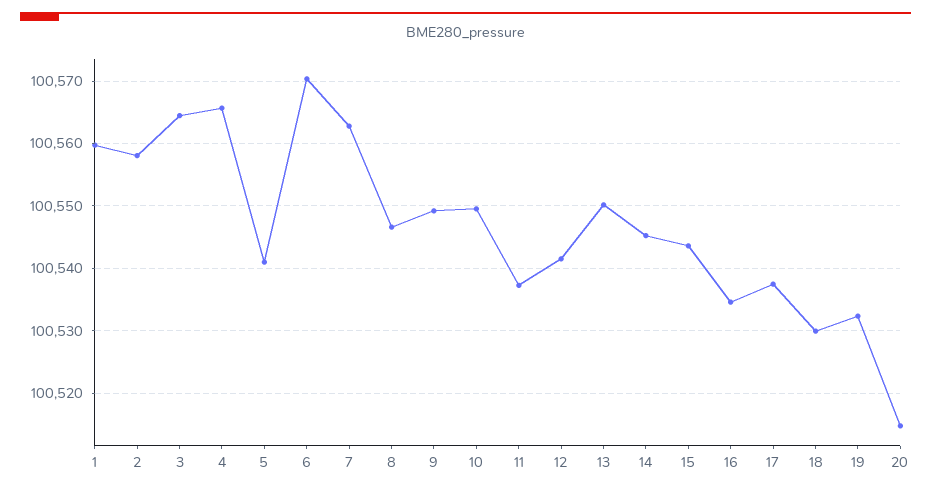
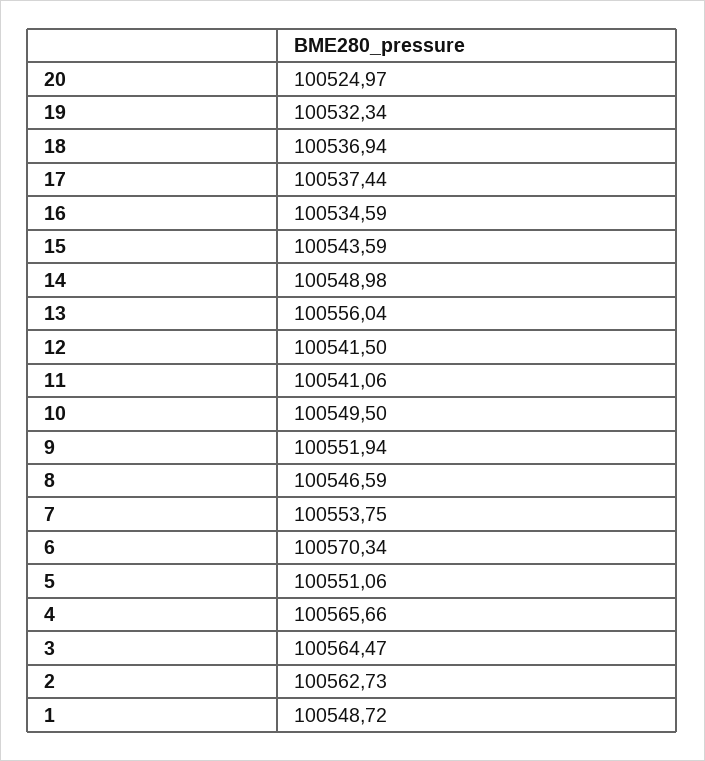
1: 100560 -> 100548.72
2: 100558 -> 100562.73
5: 100541 -> 100551.06
7: 100563 -> 100553.75
9: 100549 -> 100551.94
11: 100537 -> 100541.06
13: 100550 -> 100556.04
14: 100545 -> 100548.98
18: 100530 -> 100536.94
20: 100515 -> 100524.97

